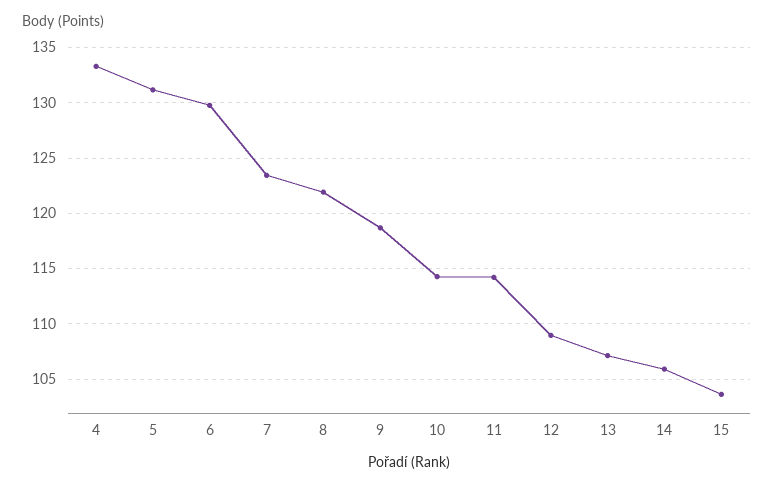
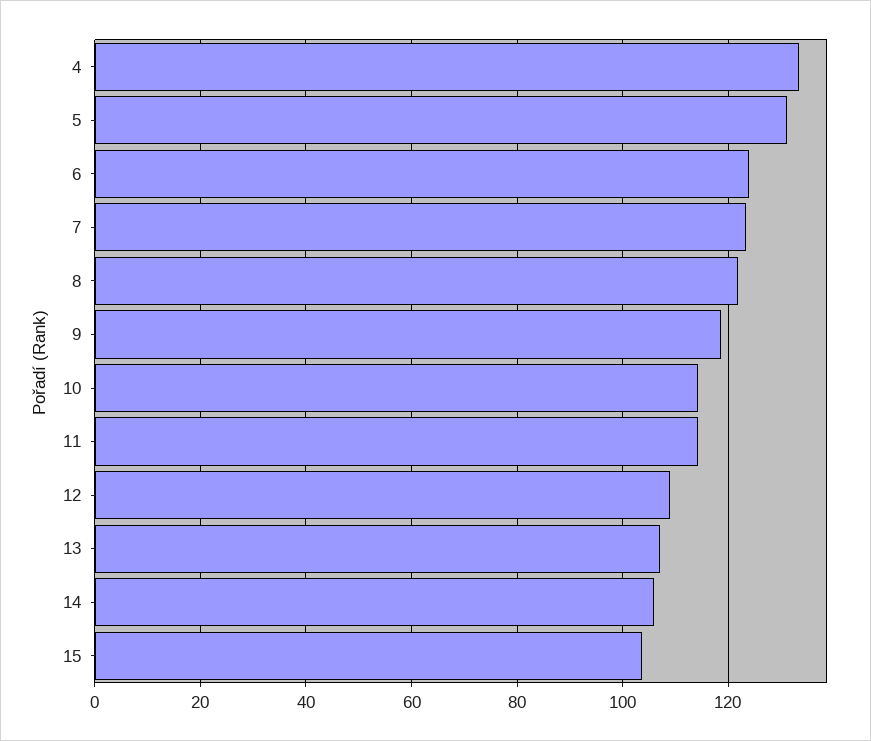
6: 130 -> 124

